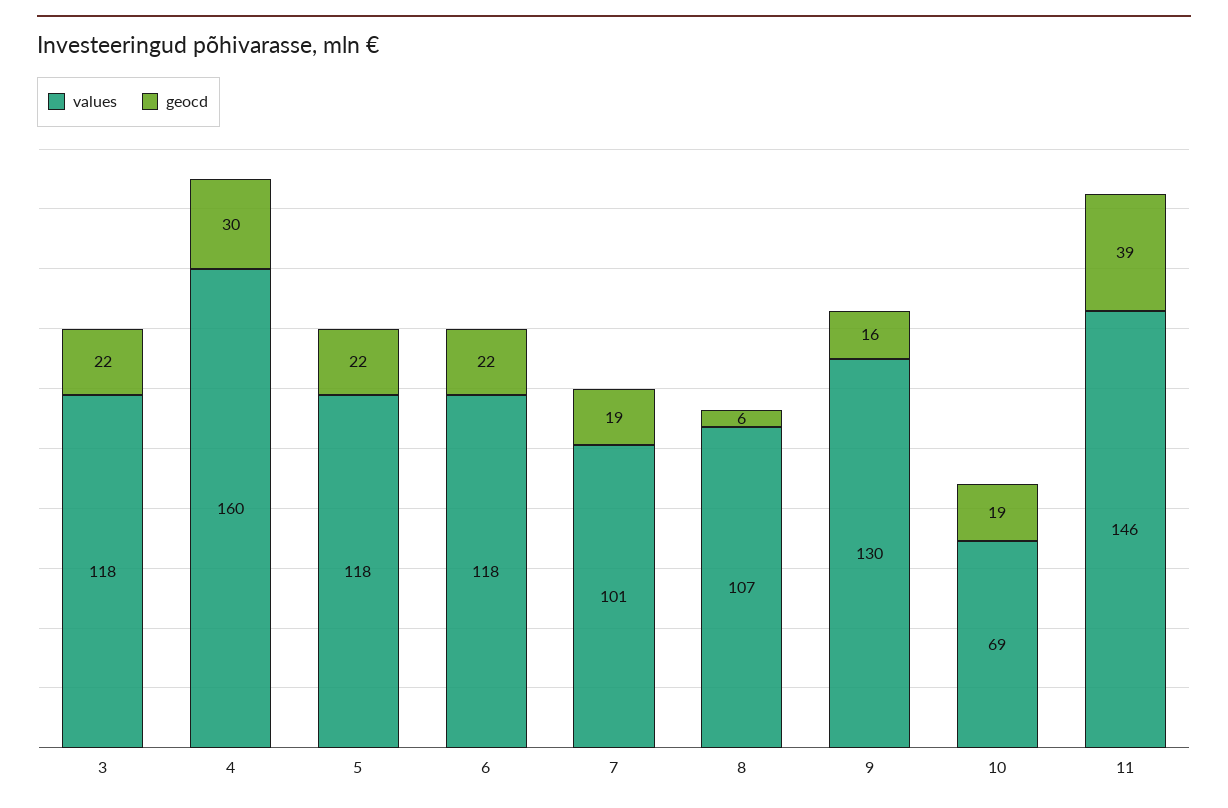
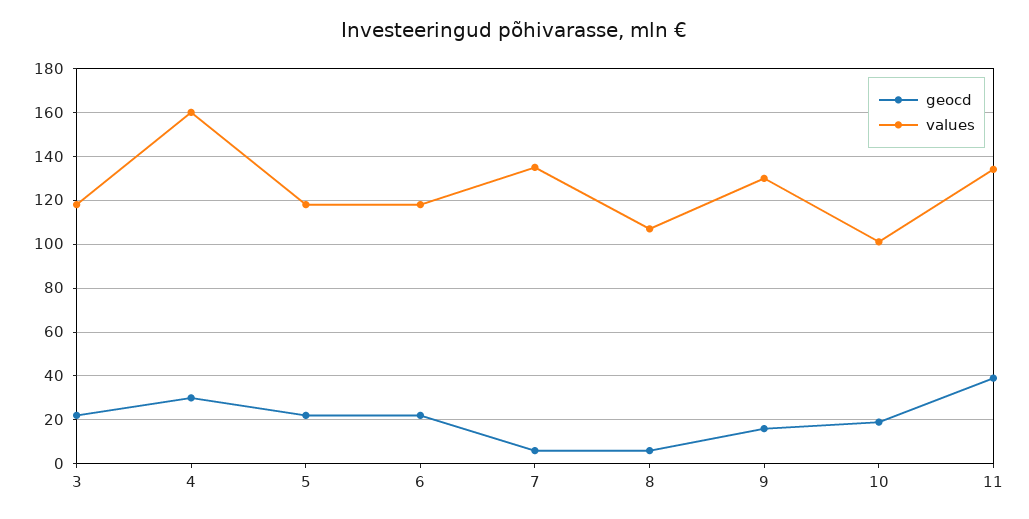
values, 7: 101 -> 135
geocd, 7: 19 -> 5
values, 10: 69 -> 100
values, 11: 146 -> 135

